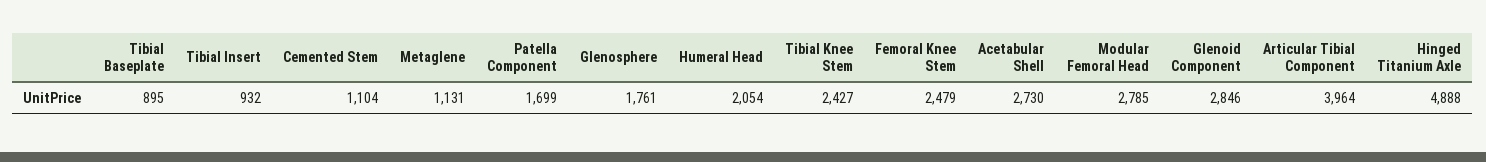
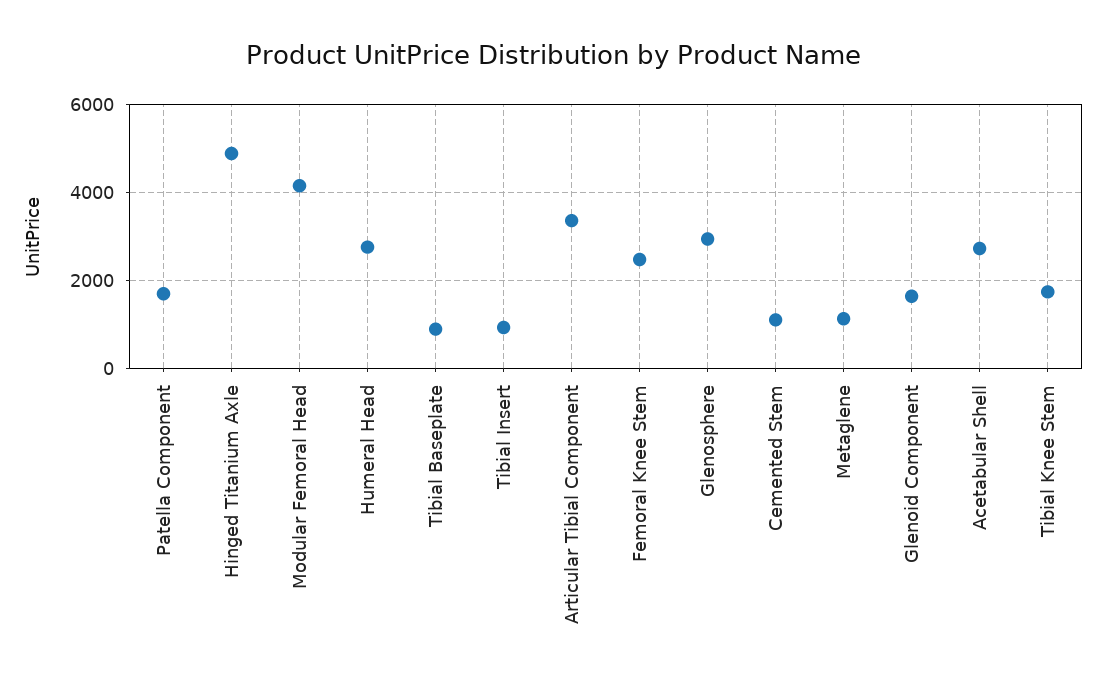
Glenosphere: 1761 -> 3000
Humeral Head: 2054 -> 2800
Tibial Knee Stem: 2427 -> 1800
Modular Femoral Head: 2785 -> 4200
Glenoid Component: 2846 -> 1600
Articular Tibial Component: 3964 -> 3400

